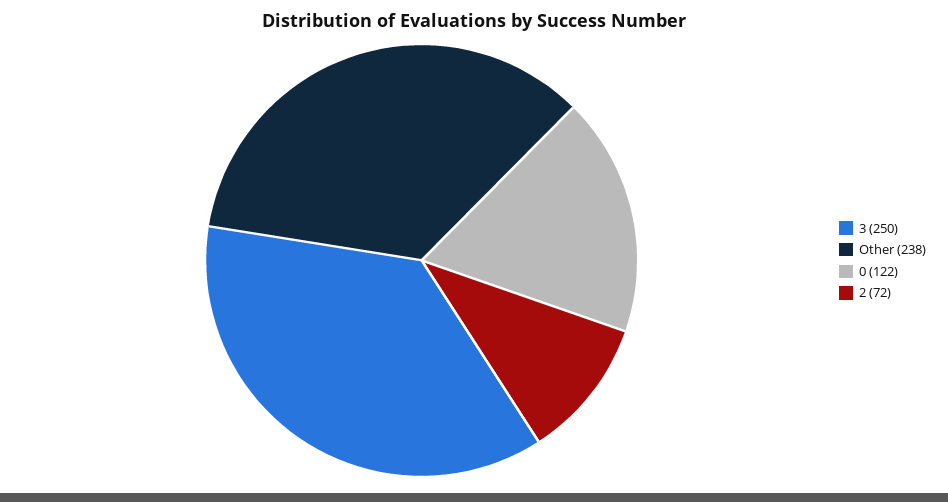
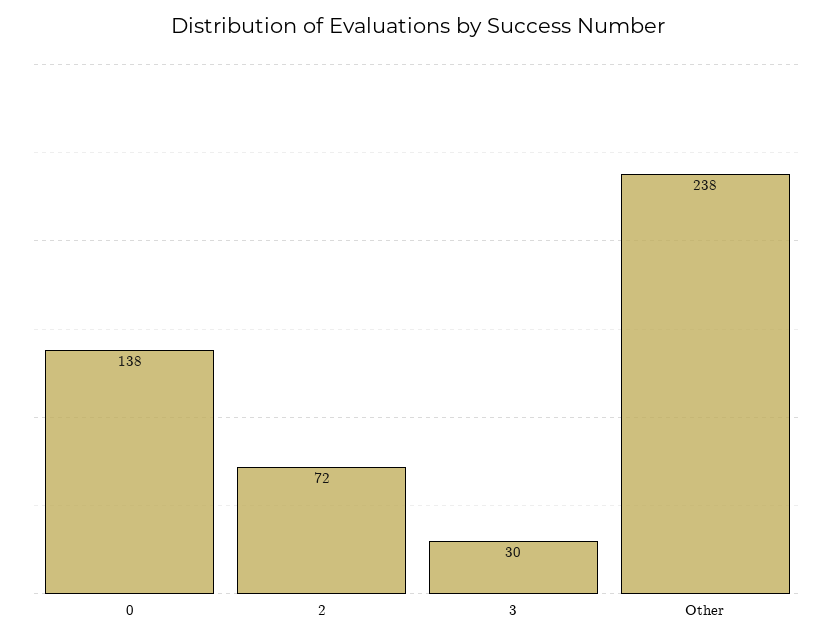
3: 250 -> 30
0: 122 -> 138

